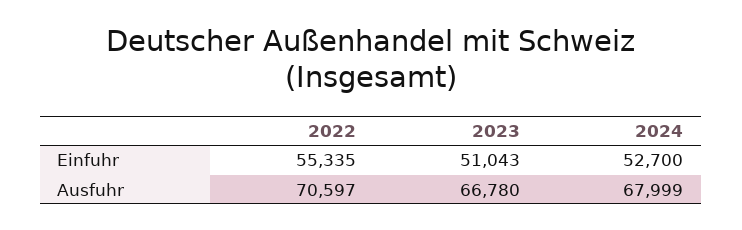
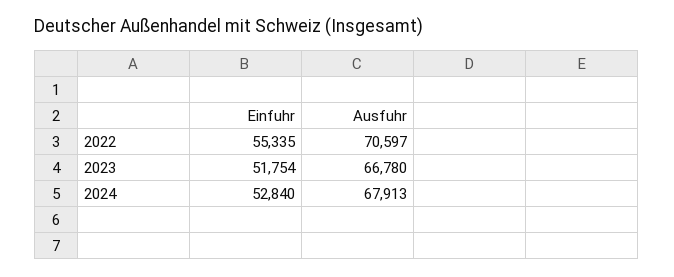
2023, Einfuhr: 51043 -> 51754
2024, Einfuhr: 52700 -> 52840
2024, Ausfuhr: 67999 -> 67913

